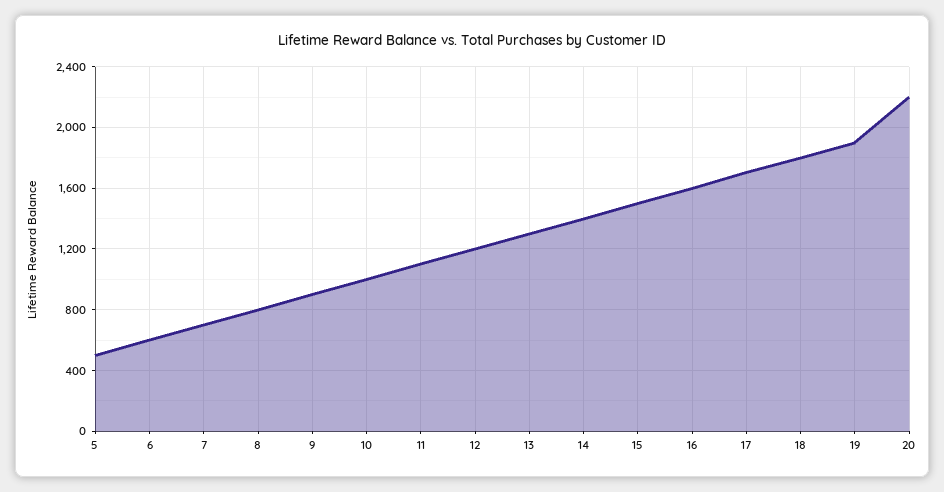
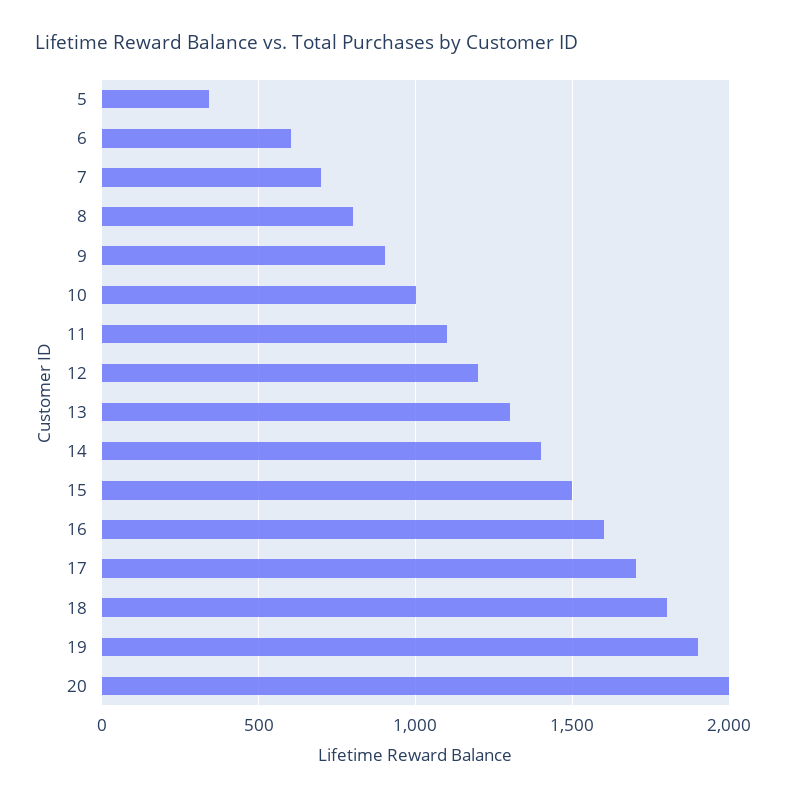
5: 500 -> 350
20: 2200 -> 2000

